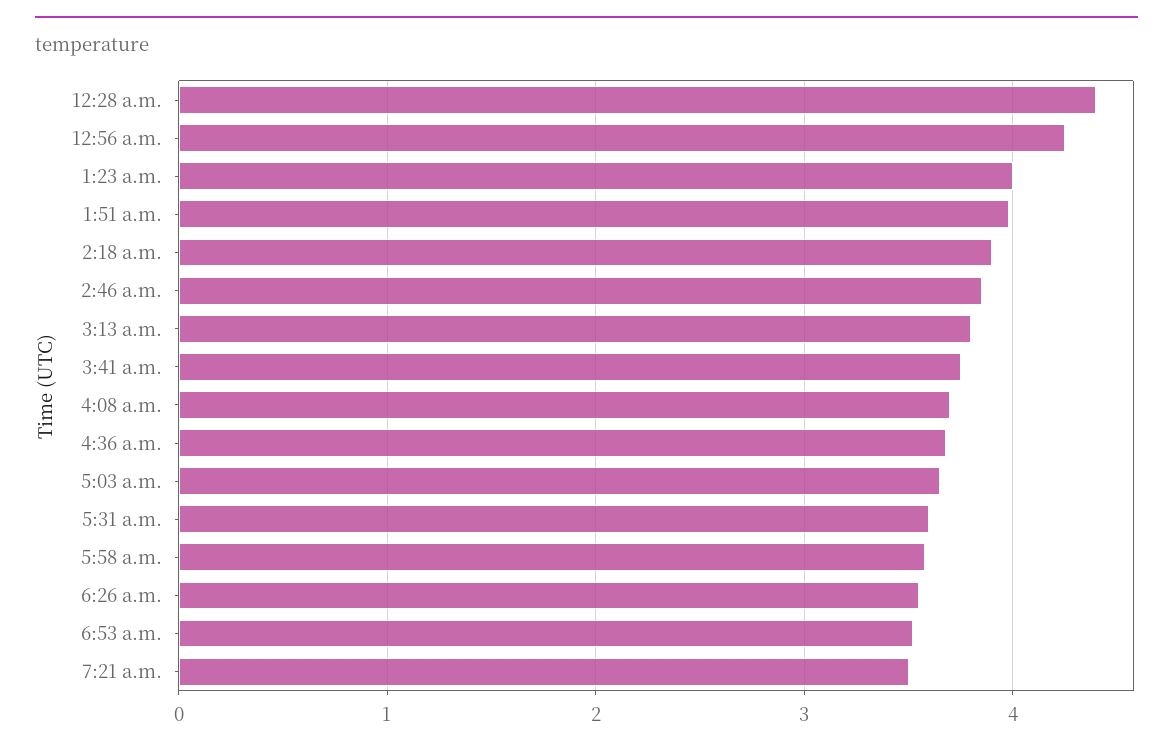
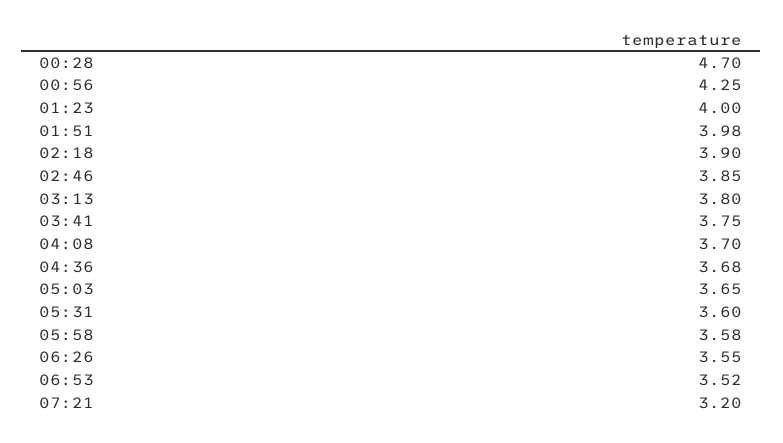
12:28 a.m.: 4.4 -> 4.7
7:21 a.m.: 3.5 -> 3.2

